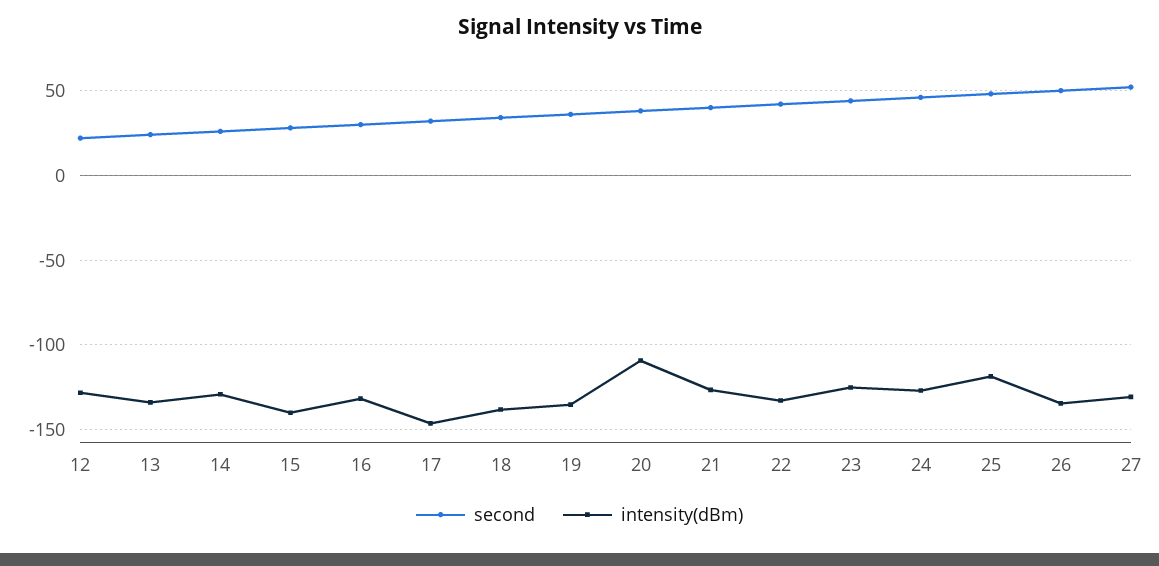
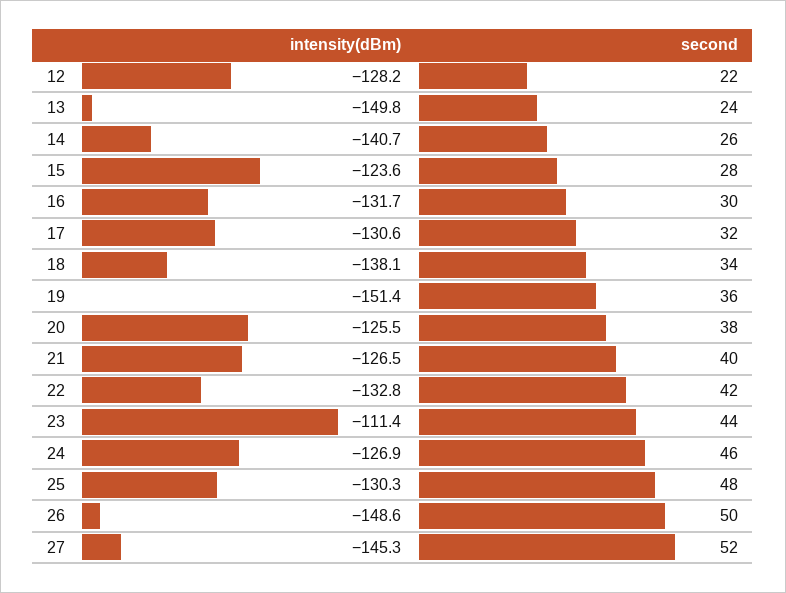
intensity(dBm), 13: -135 -> -149.8
intensity(dBm), 14: -130 -> -140.7
intensity(dBm), 15: -140 -> -123.6
intensity(dBm), 17: -145 -> -130.6
intensity(dBm), 19: -135 -> -151.4
intensity(dBm), 20: -110 -> -125.5
intensity(dBm), 23: -125 -> -111.4
intensity(dBm), 25: -120 -> -130.3
intensity(dBm), 26: -135 -> -148.6
intensity(dBm), 27: -130 -> -145.3

